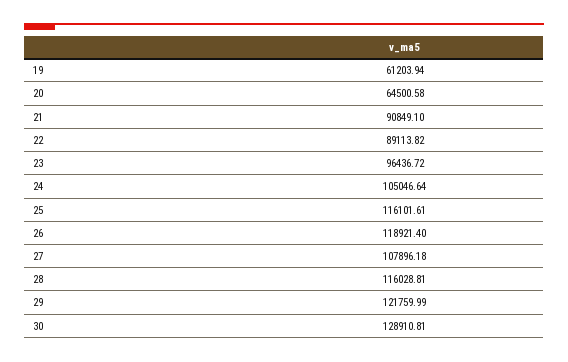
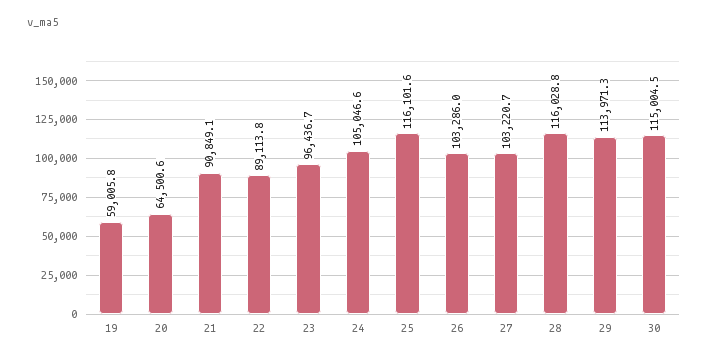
19: 61203.94 -> 59005.8
26: 118921.4 -> 103286
27: 107896.18 -> 103220.7
29: 121759.99 -> 113971.3
30: 128910.81 -> 115004.5

